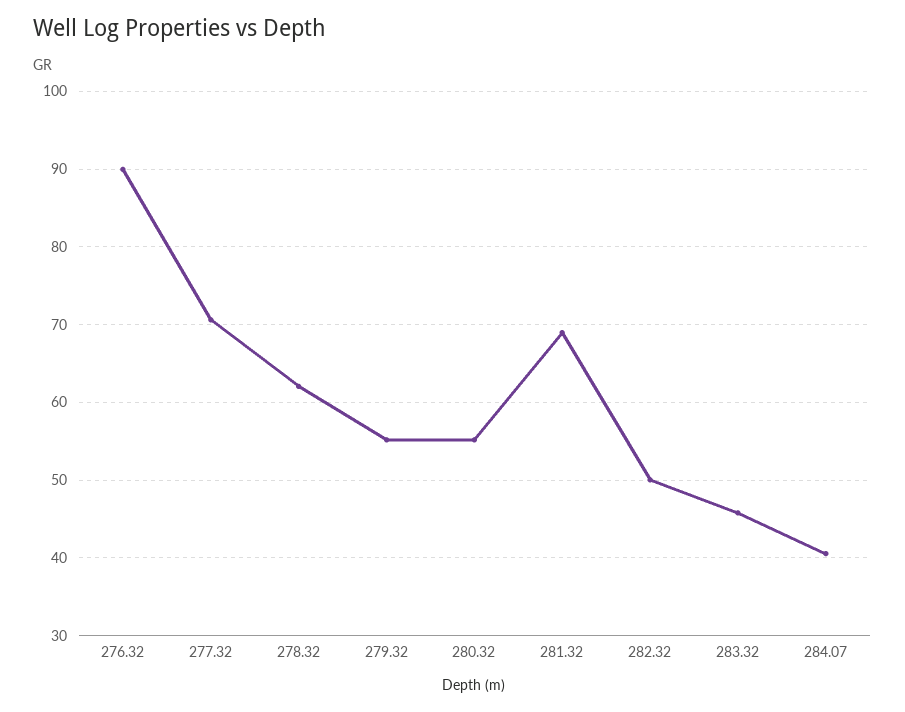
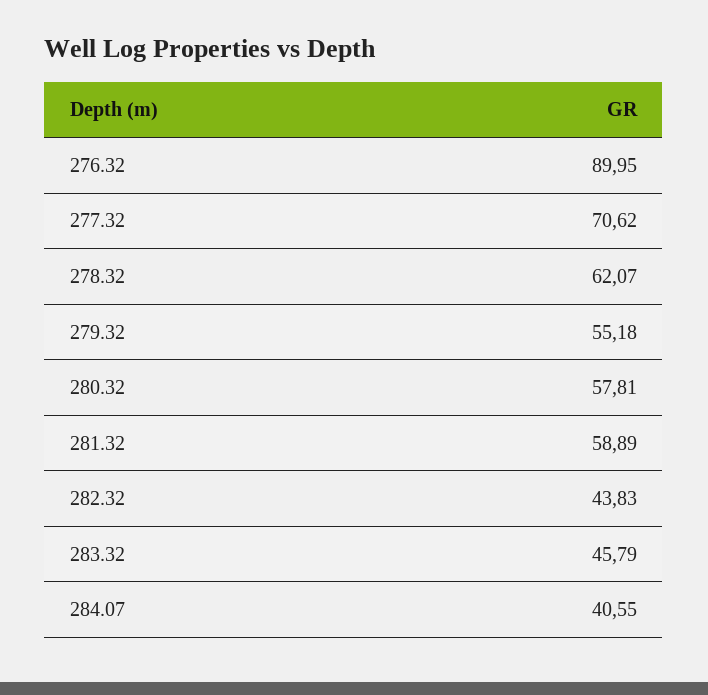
280.32: 55 -> 57.81
281.32: 69 -> 58.89
282.32: 50 -> 43.83

